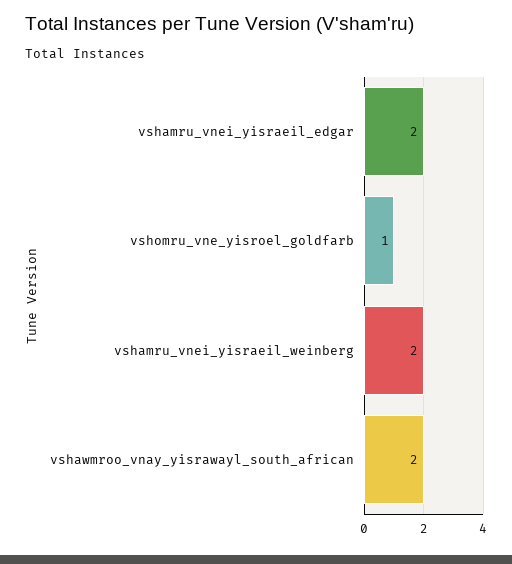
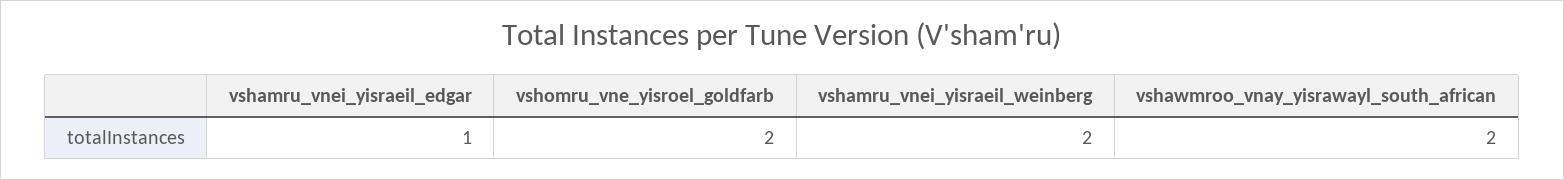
vshamru_vnei_yisraeil_edgar: 2 -> 1
vshomru_vne_yisroel_goldfarb: 1 -> 2

